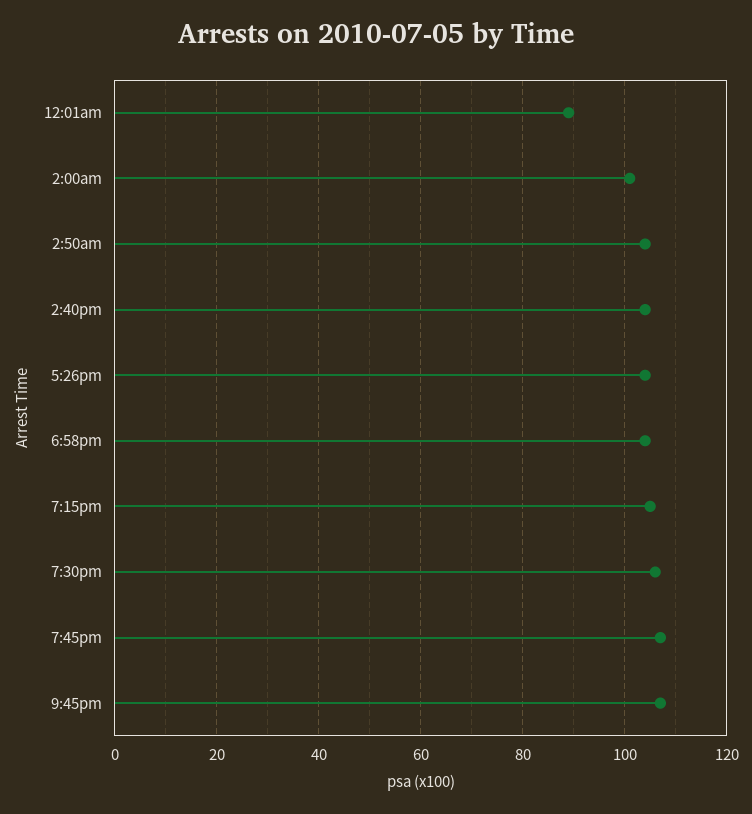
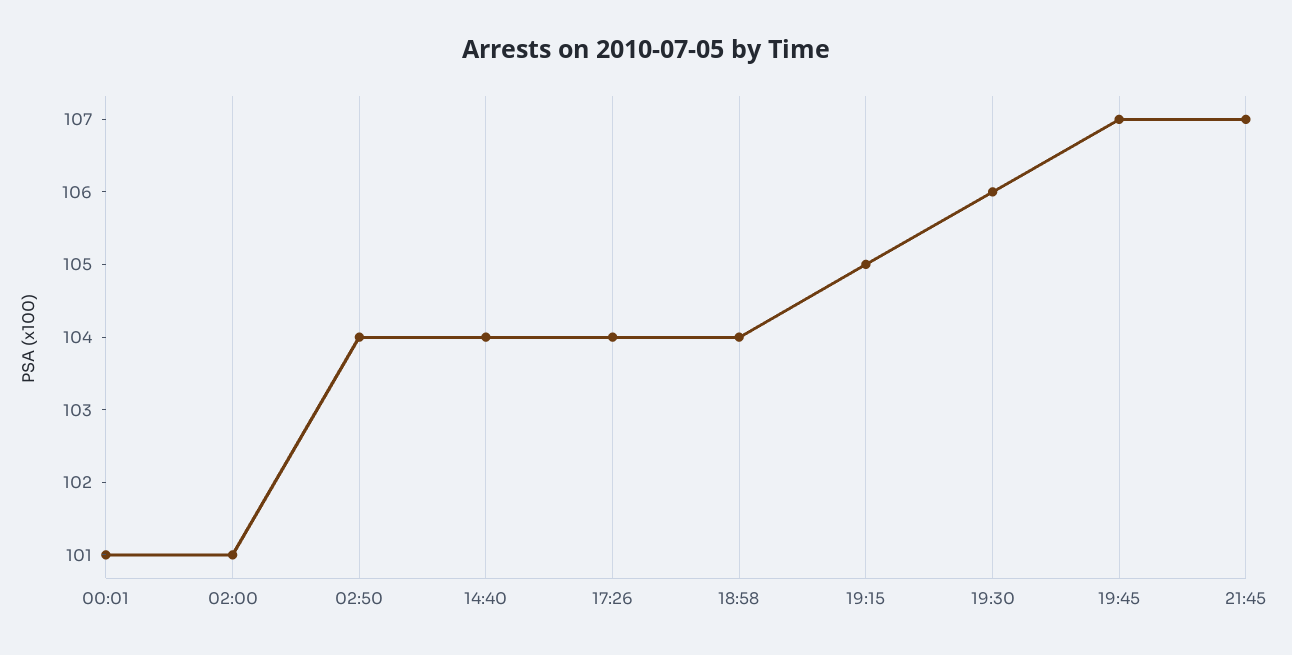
12:01am: 90 -> 101

